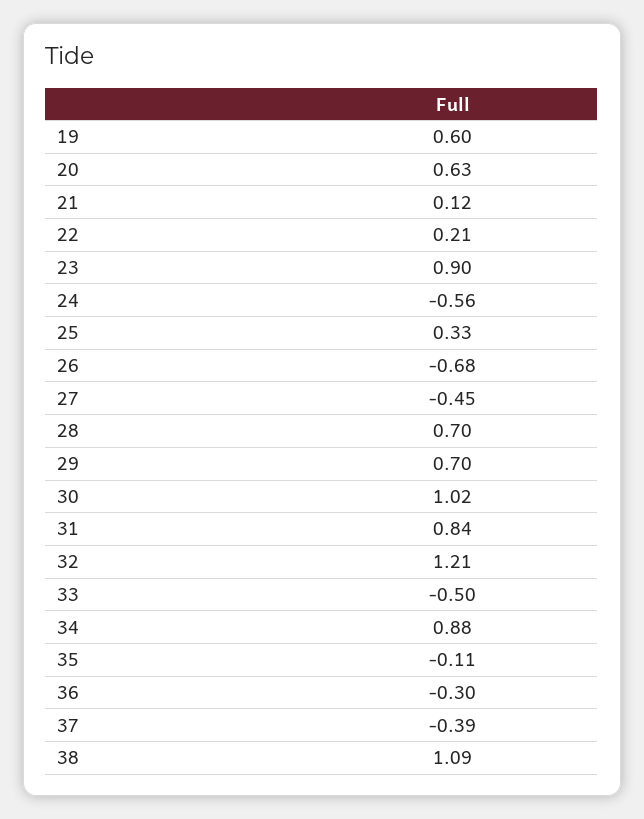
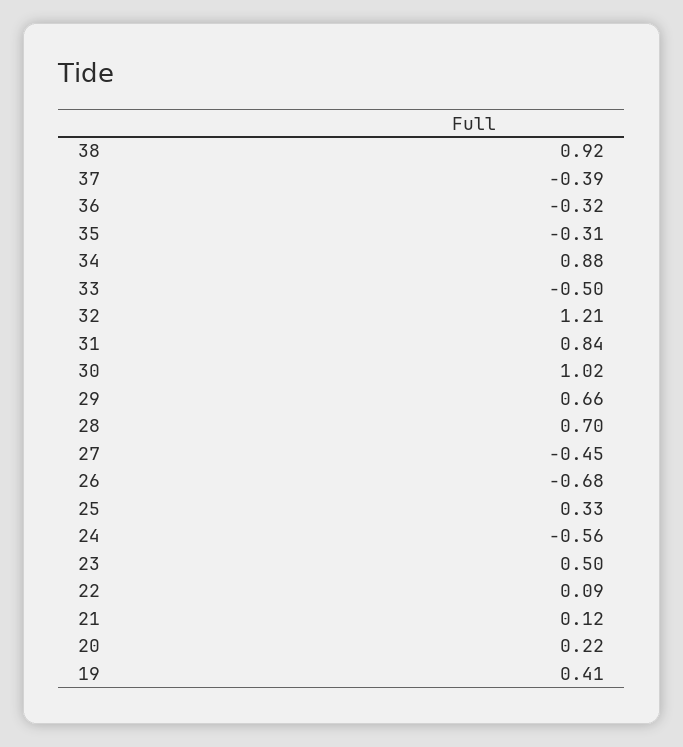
19: 0.6 -> 0.41
20: 0.63 -> 0.22
22: 0.21 -> 0.09
23: 0.9 -> 0.5
29: 0.7 -> 0.66
35: -0.11 -> -0.31
36: -0.3 -> -0.32
38: 1.09 -> 0.92

